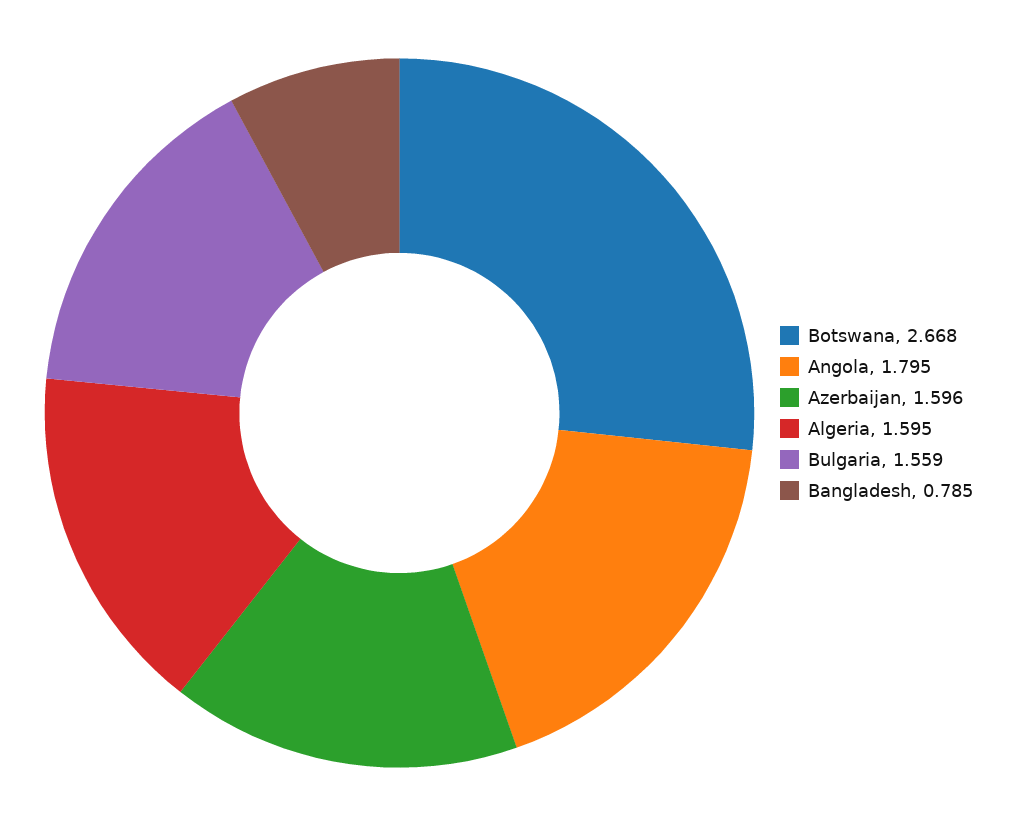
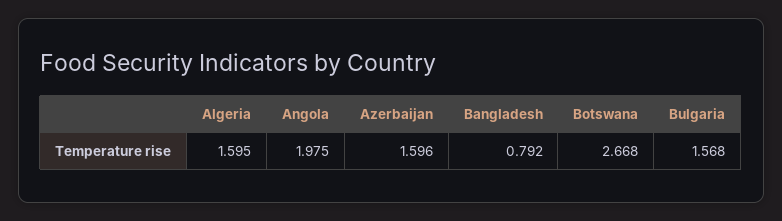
Angola: 1.795 -> 1.975
Bulgaria: 1.559 -> 1.568
Bangladesh: 0.785 -> 0.792

